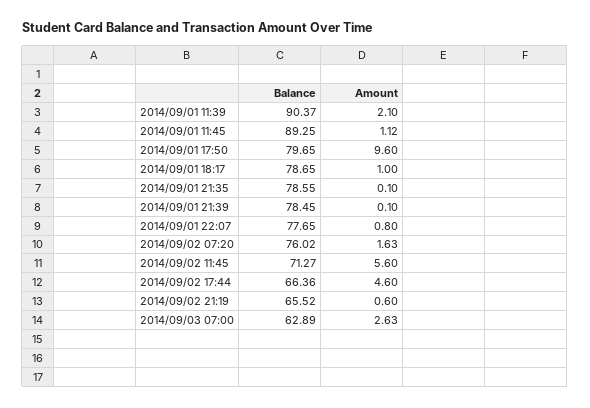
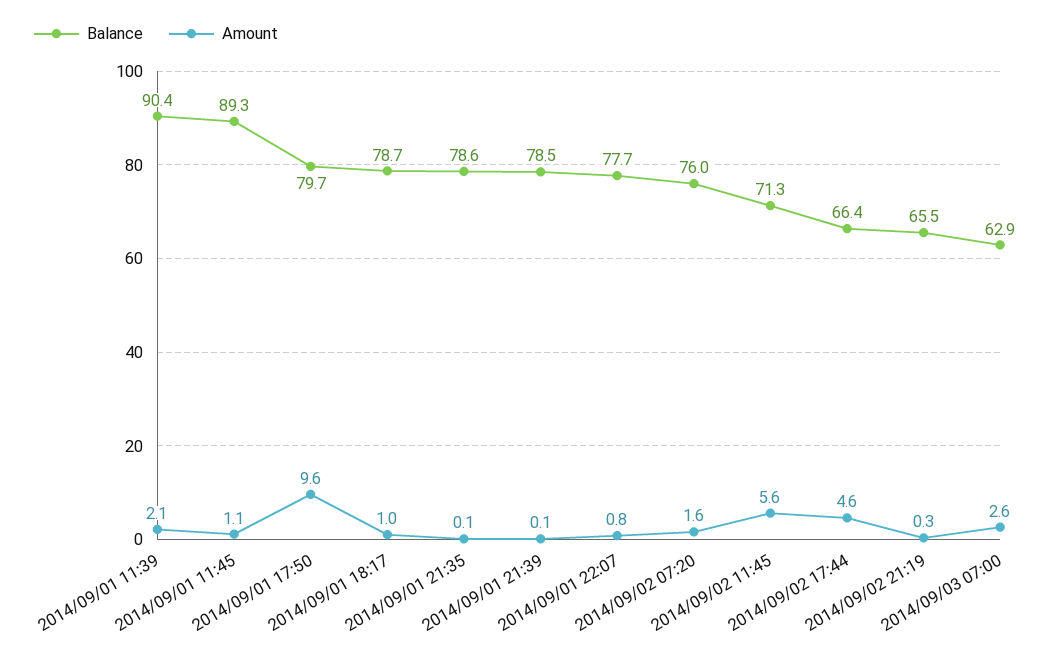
Amount, 2014/09/02 21:19: 0.6 -> 0.3

